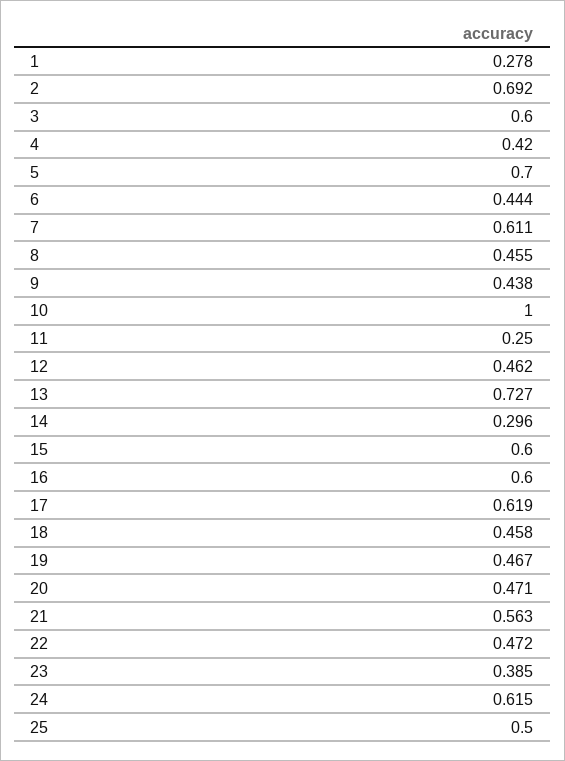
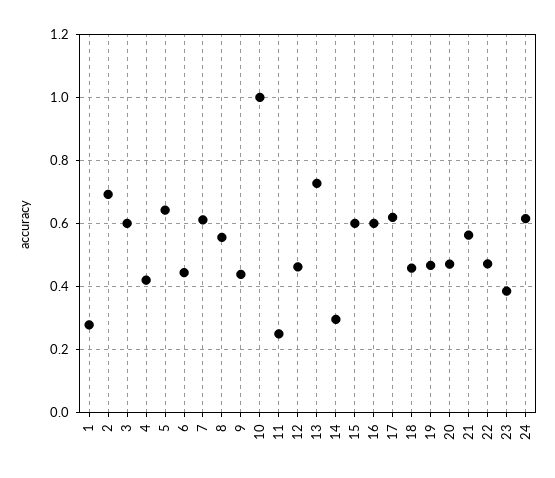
5: 0.7 -> 0.64
8: 0.455 -> 0.56
25: 0.5 -> none

